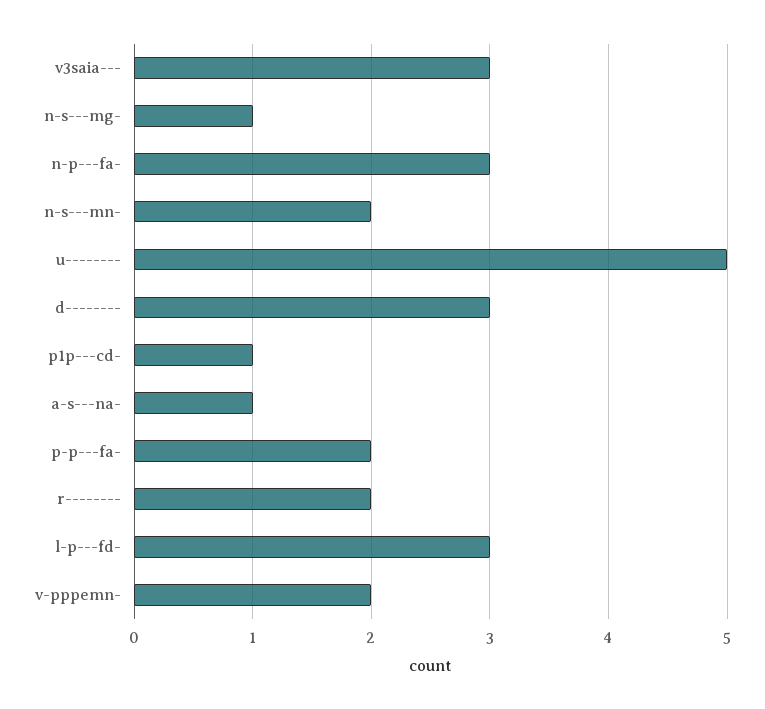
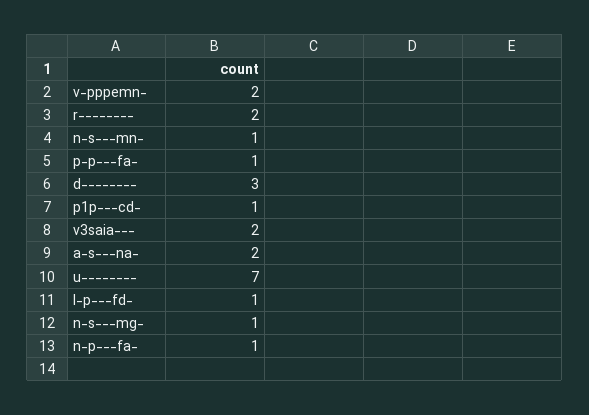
v3saia---: 3 -> 2
n-p---fa-: 3 -> 1
n-s---mn-: 2 -> 1
u--------: 5 -> 7
a-s---na-: 1 -> 2
p-p---fa-: 2 -> 1
l-p---fd-: 3 -> 1

